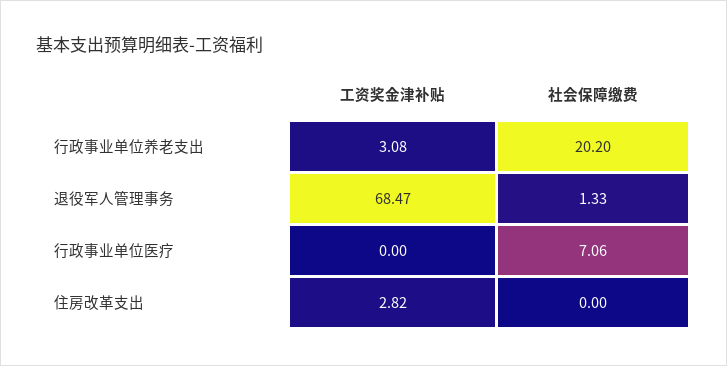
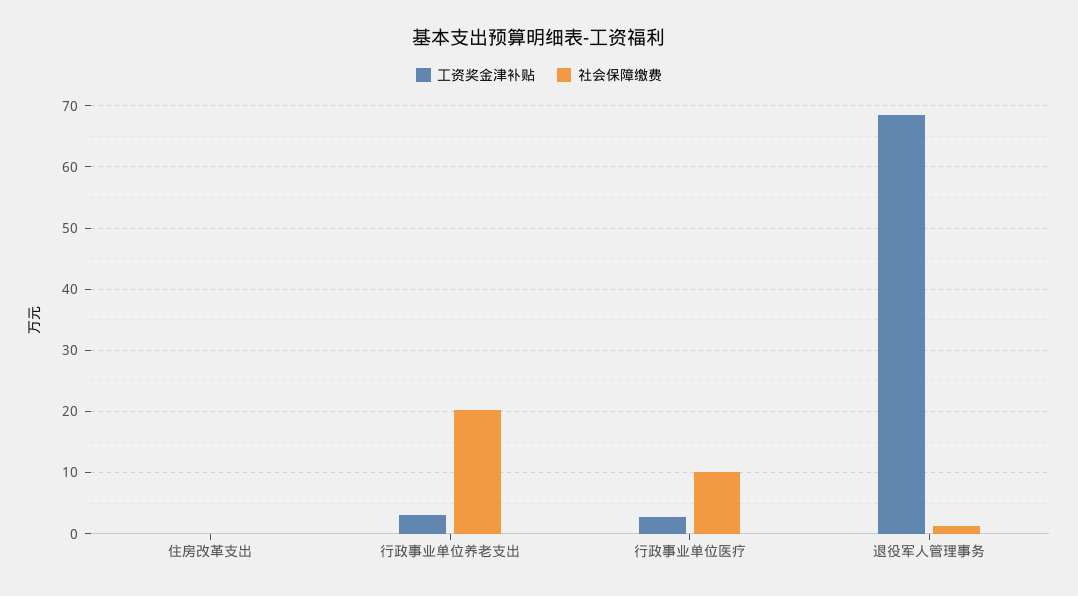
工资奖金津补贴, 行政事业单位医疗: 0 -> 3
社会保障缴费, 行政事业单位医疗: 7.06 -> 10
工资奖金津补贴, 住房改革支出: 2.82 -> 0

